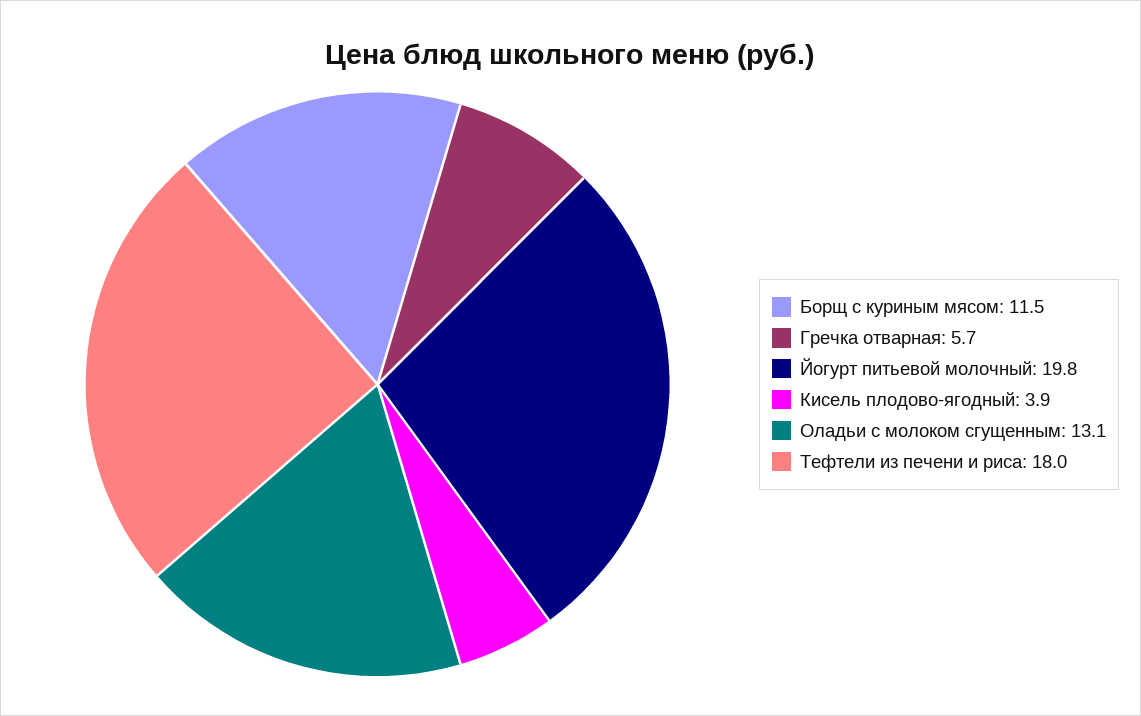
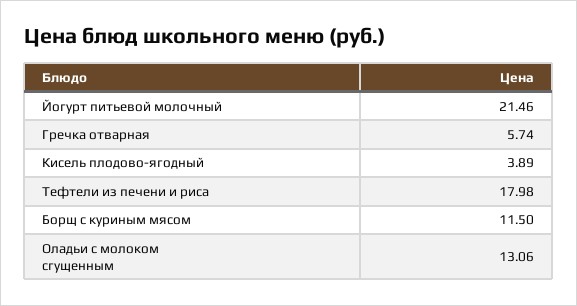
Йогурт питьевой молочный: 19.8 -> 21.46

